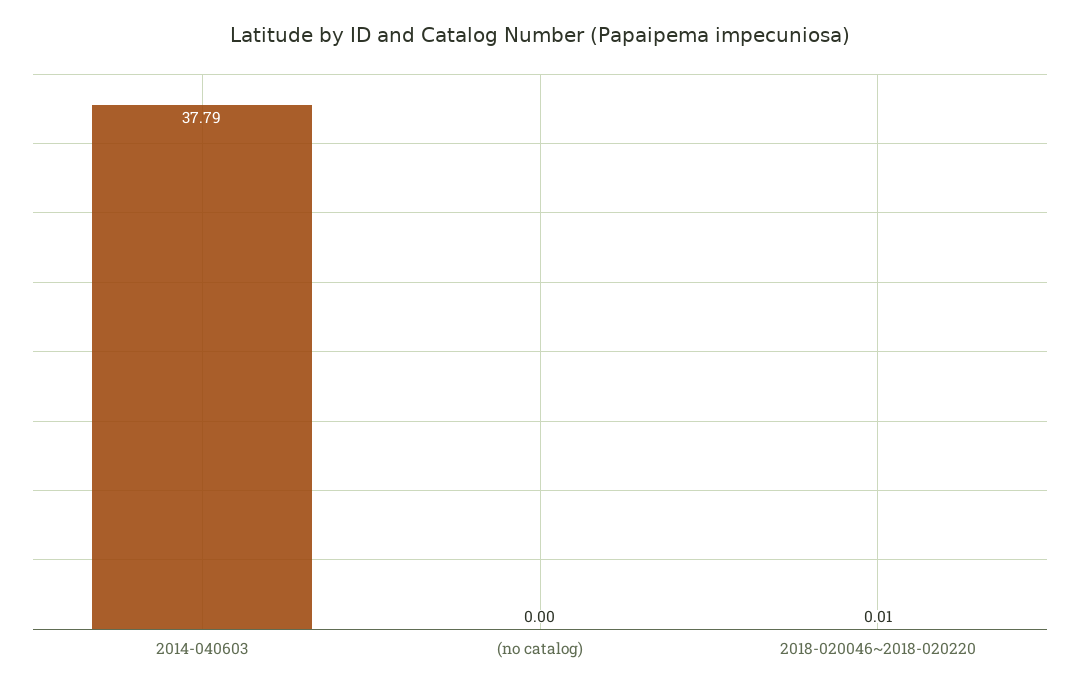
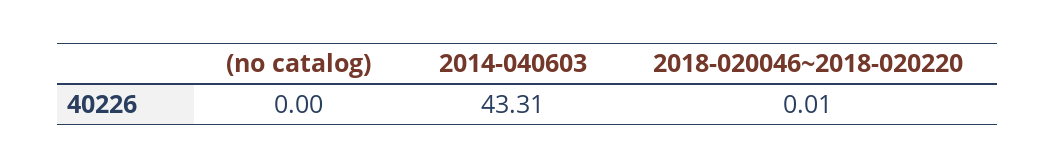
2014-040603: 37.79 -> 43.31

